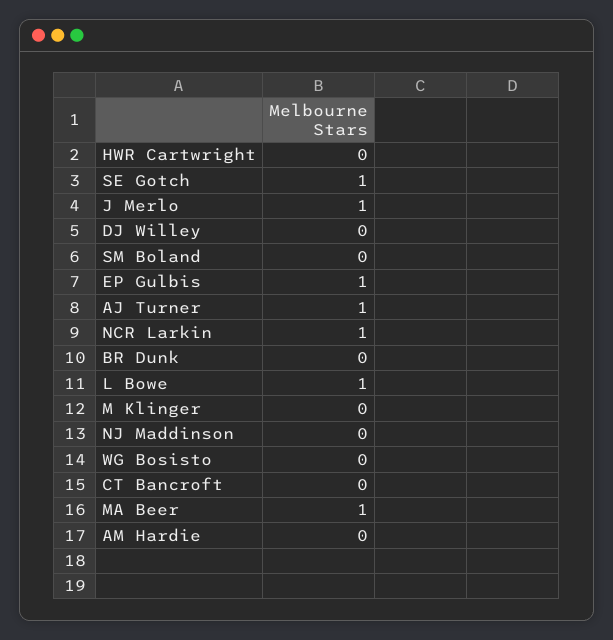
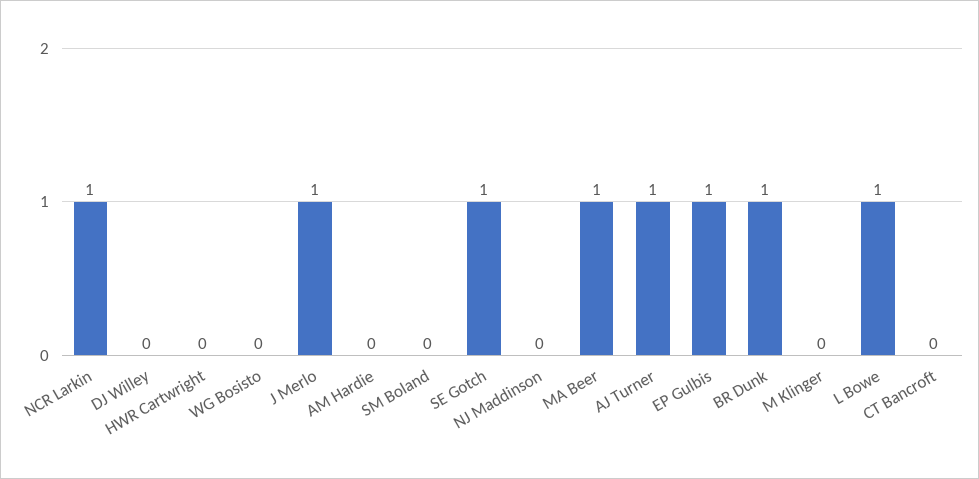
BR Dunk: 0 -> 1

